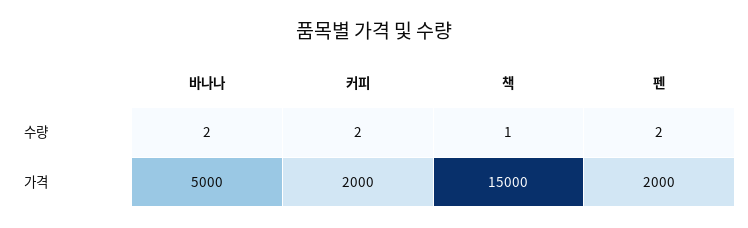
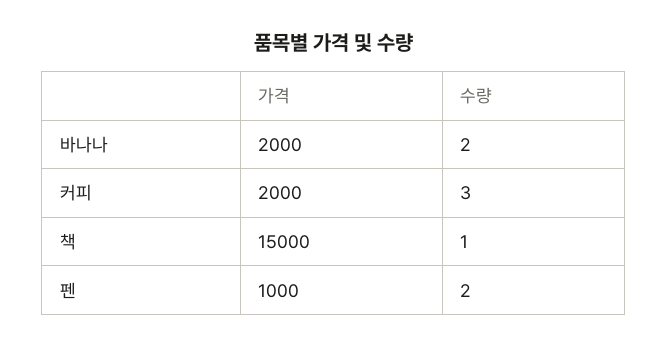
커피, 수량: 2 -> 3
바나나, 가격: 5000 -> 2000
펜, 가격: 2000 -> 1000

